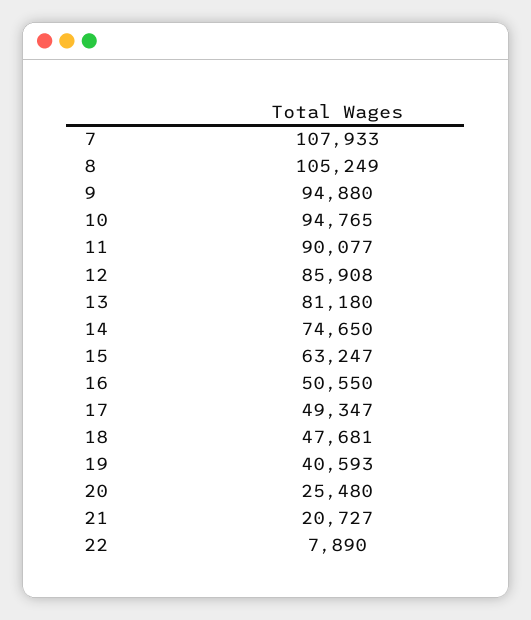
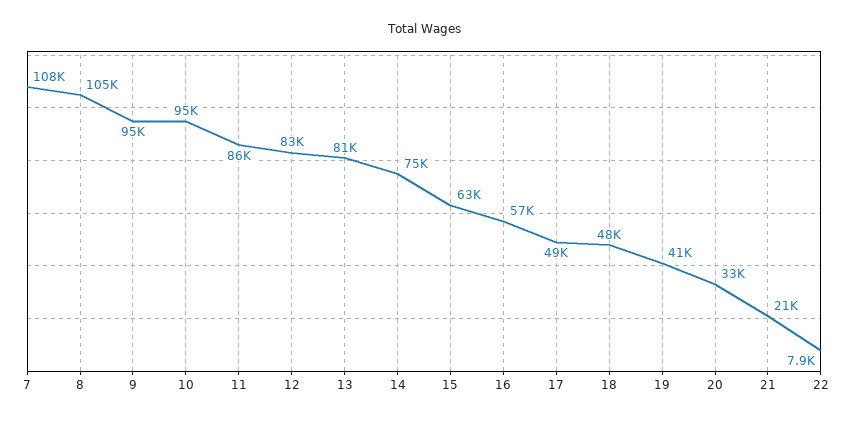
11: 90077 -> 86000
12: 85908 -> 83000
16: 50550 -> 57000
20: 25480 -> 33000

